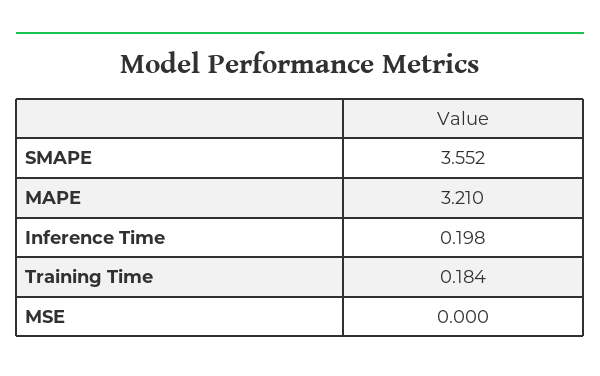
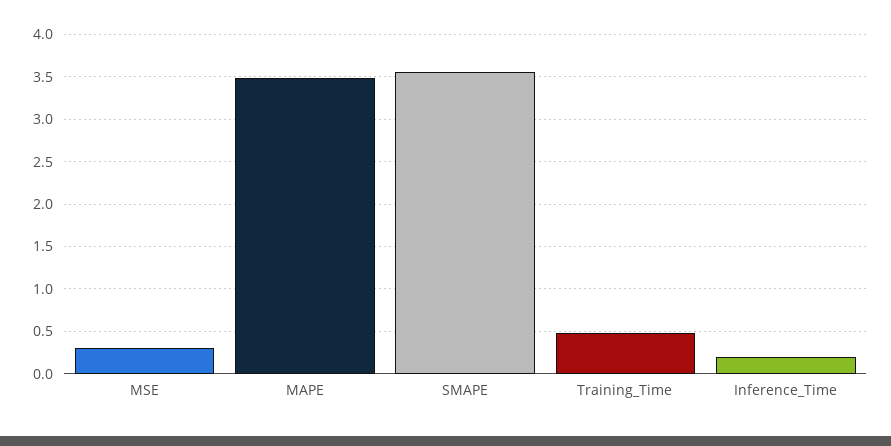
MAPE: 3.21 -> 3.5
Training Time: 0.184 -> 0.5
MSE: 0 -> 0.3

